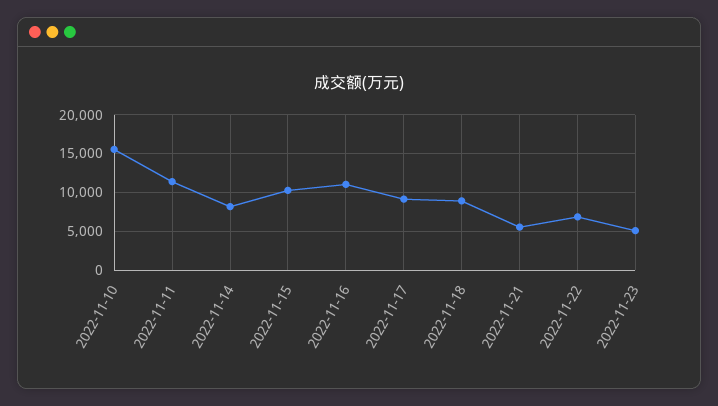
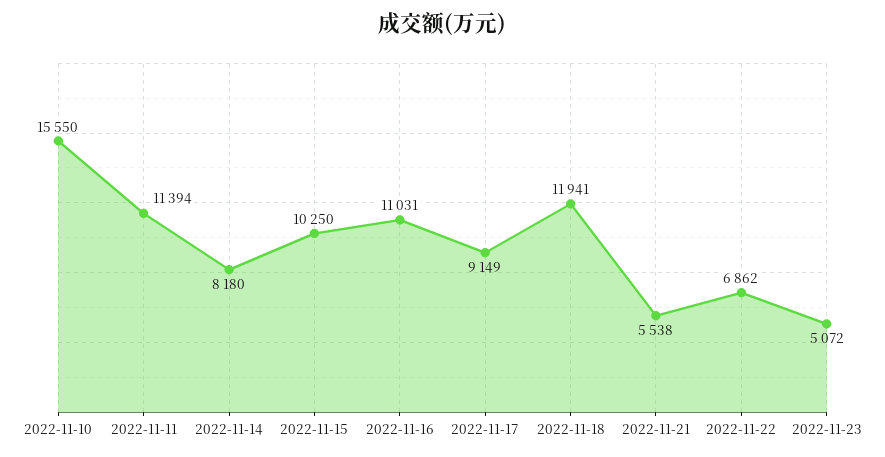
2022-11-18: 9000 -> 11941

